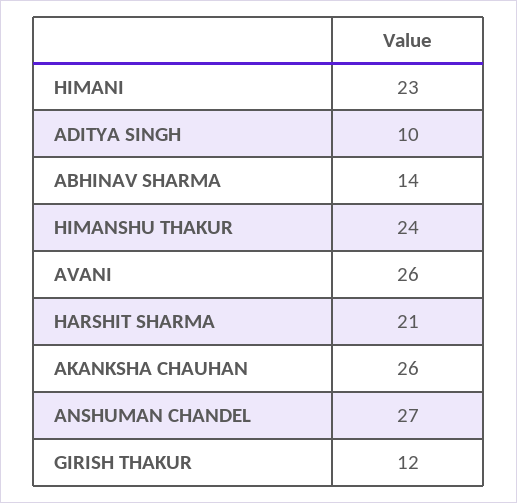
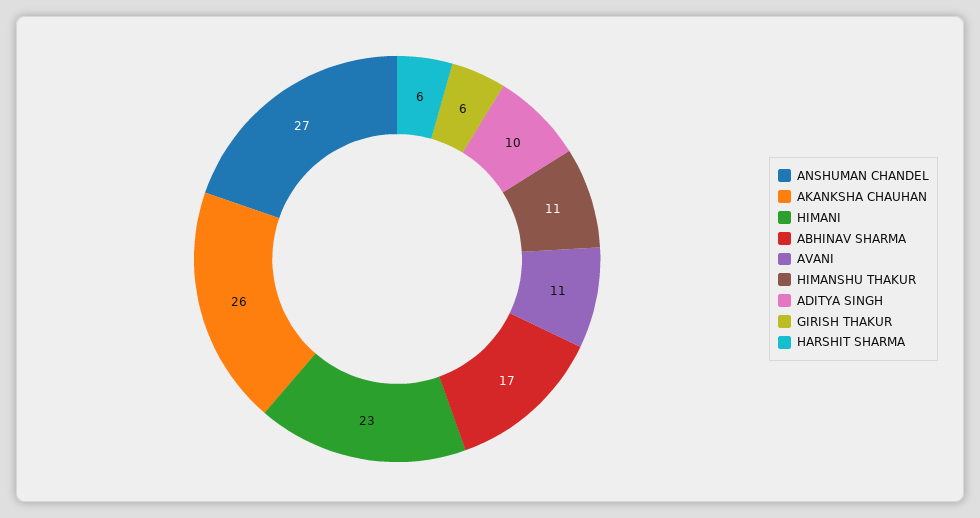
ABHINAV SHARMA: 14 -> 17
HIMANSHU THAKUR: 24 -> 11
AVANI: 26 -> 11
HARSHIT SHARMA: 21 -> 6
GIRISH THAKUR: 12 -> 6

